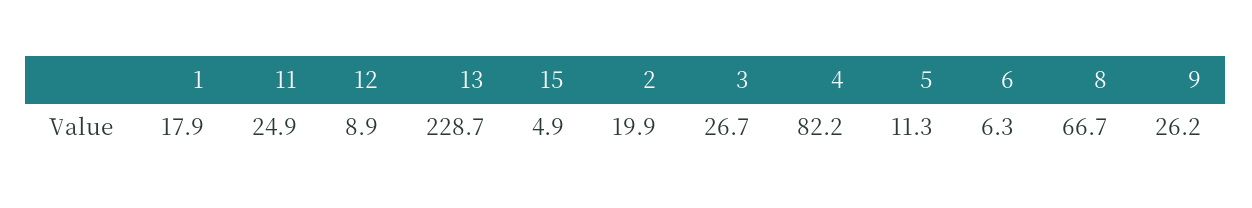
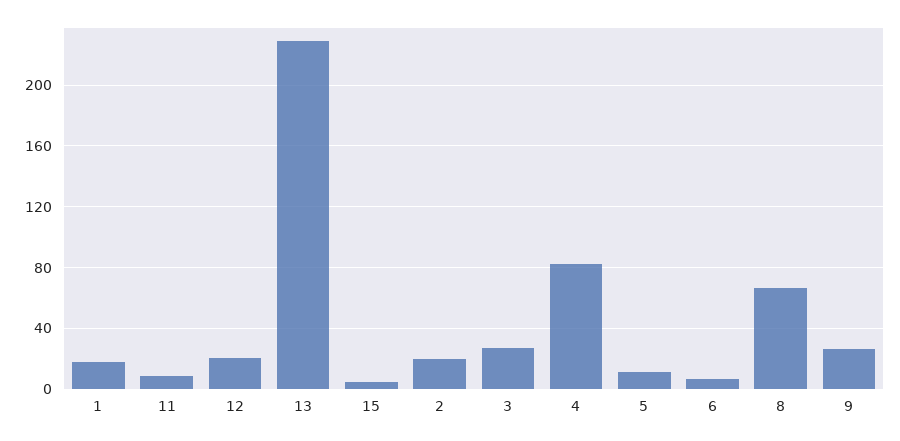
11: 24.9 -> 10
12: 8.9 -> 20

